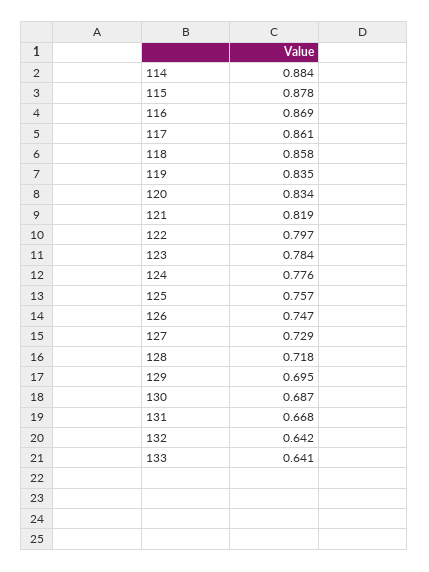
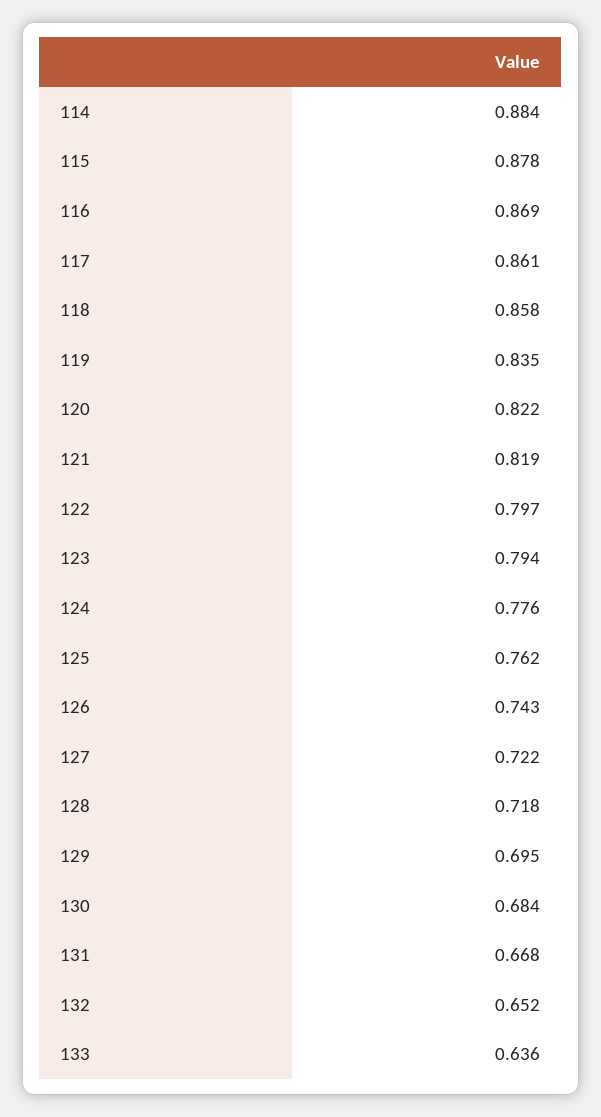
120: 0.834 -> 0.822
123: 0.784 -> 0.794
125: 0.757 -> 0.762
126: 0.747 -> 0.743
127: 0.729 -> 0.722
130: 0.687 -> 0.684
132: 0.642 -> 0.652
133: 0.641 -> 0.636

